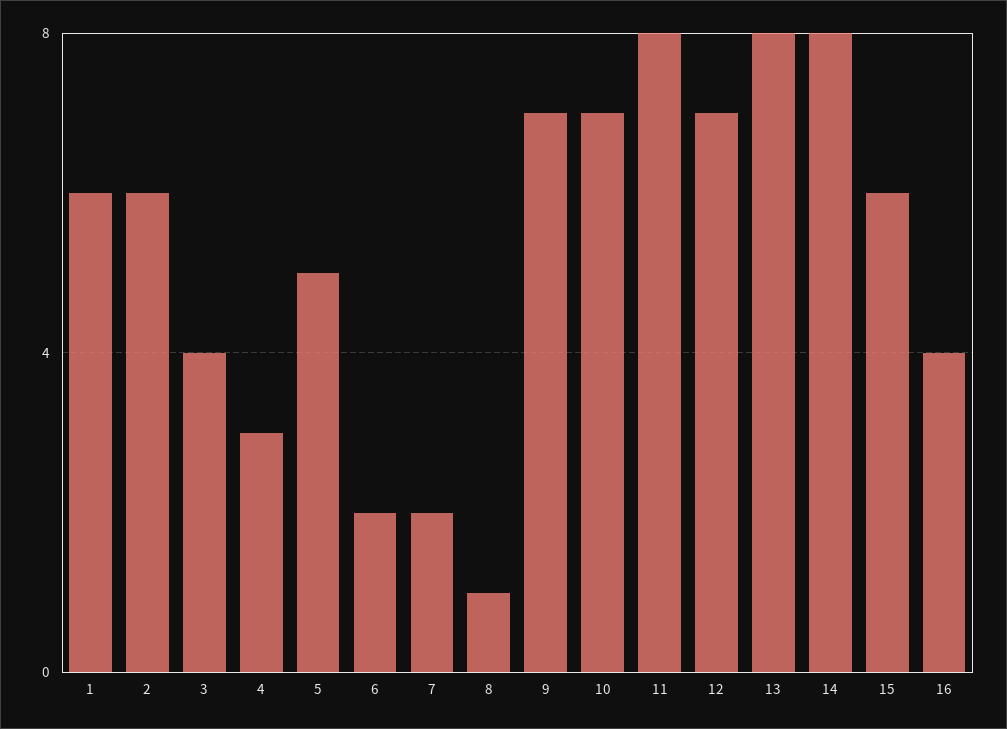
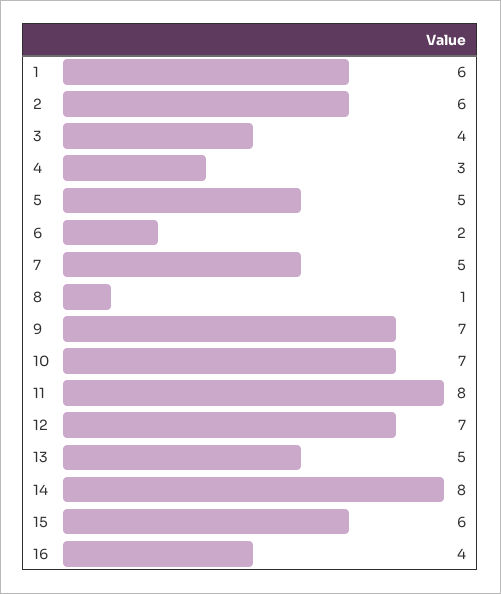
7: 2 -> 5
13: 8 -> 5

